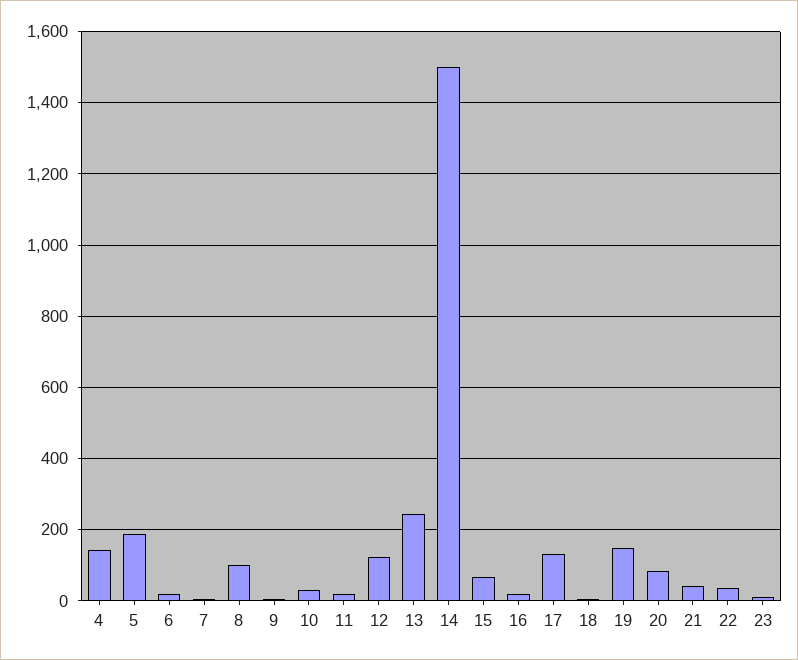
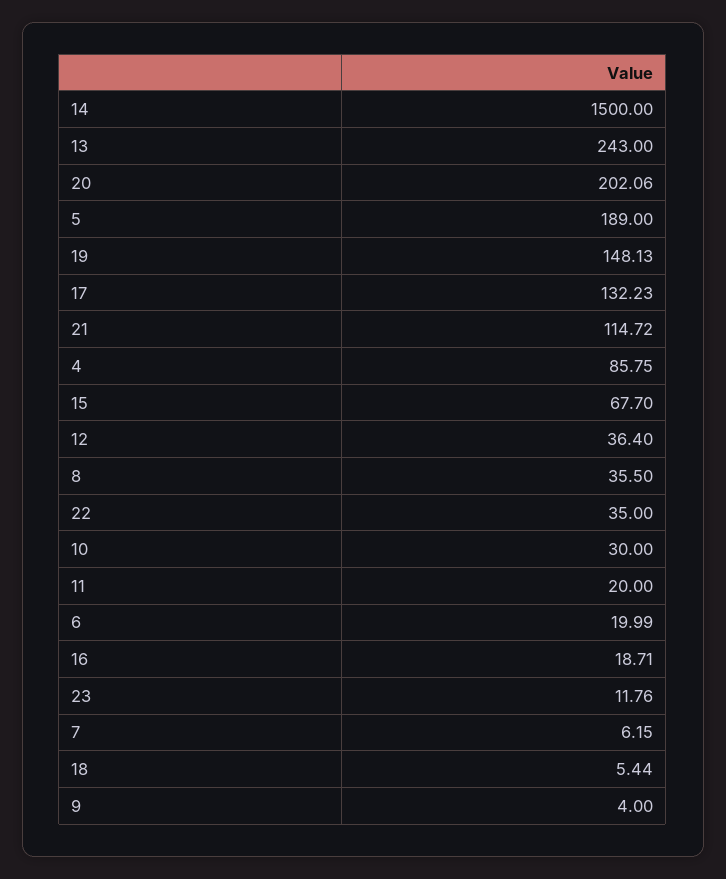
4: 140 -> 85.75
8: 100 -> 35.5
12: 120 -> 36.4
20: 80 -> 202.06
21: 40 -> 114.72

